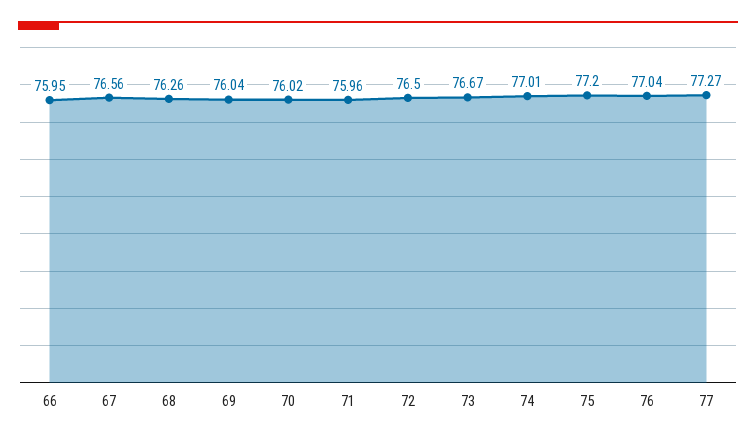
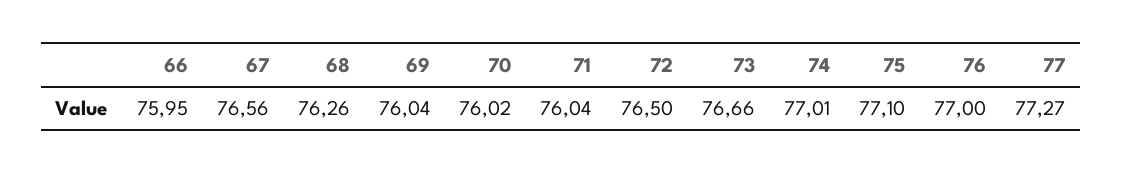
71: 75.96 -> 76.04
73: 76.67 -> 76.66
75: 77.2 -> 77.1
76: 77.04 -> 77

